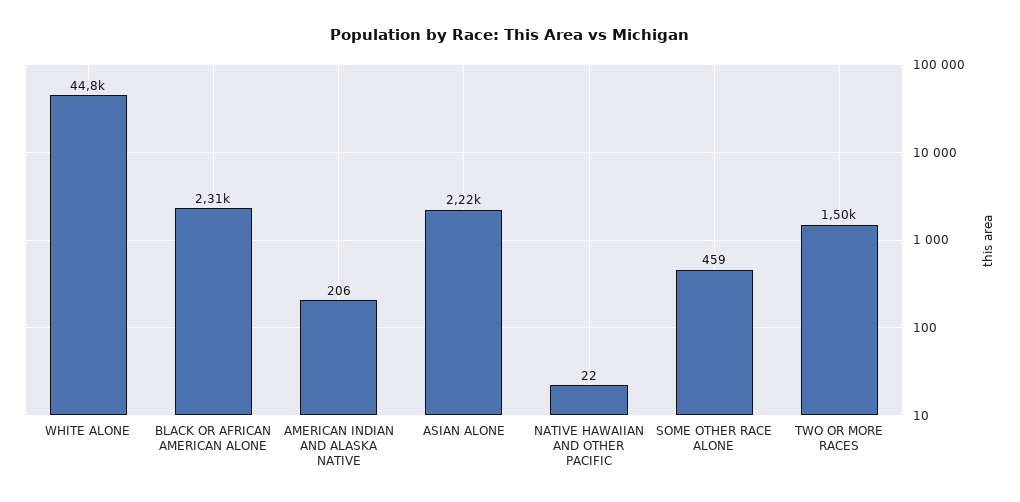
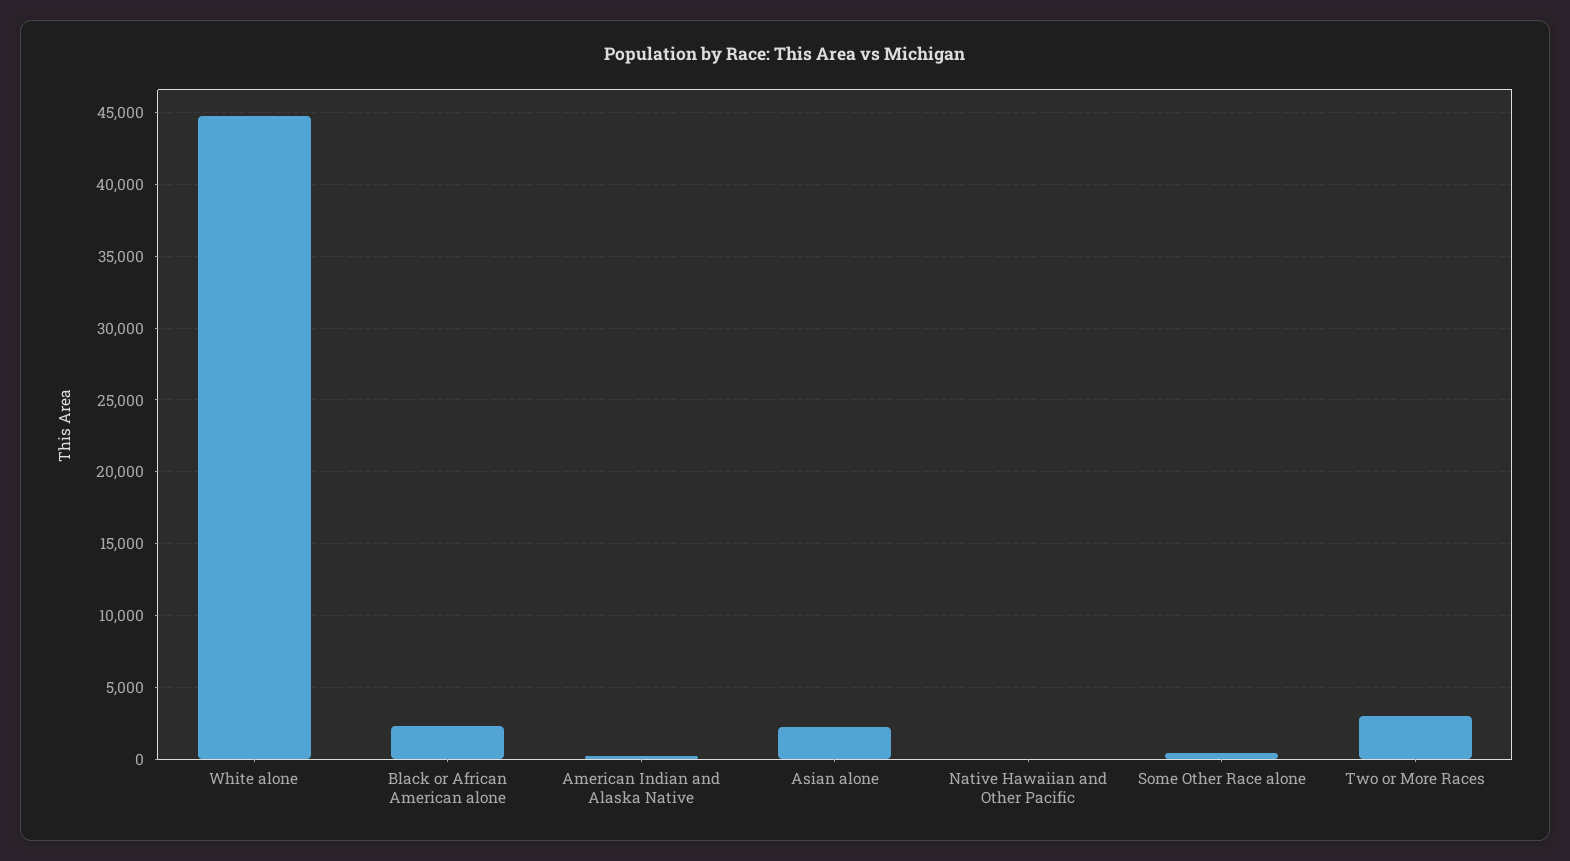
TWO OR MORE RACES: 1500 -> 3000

